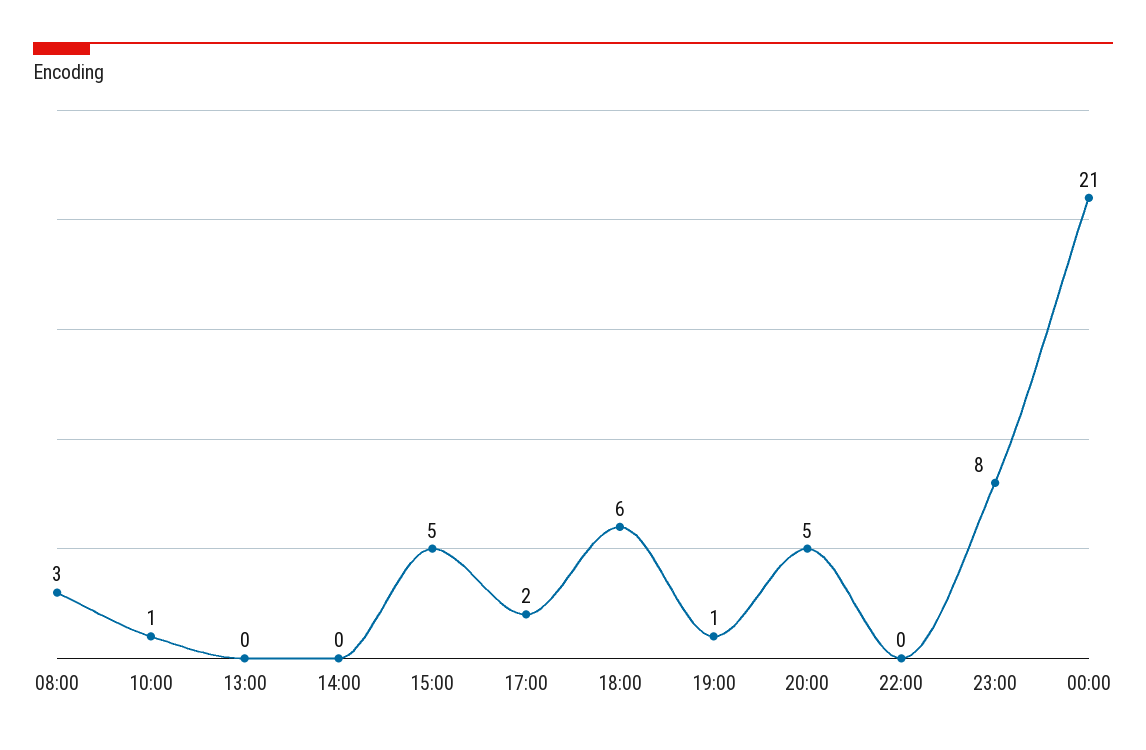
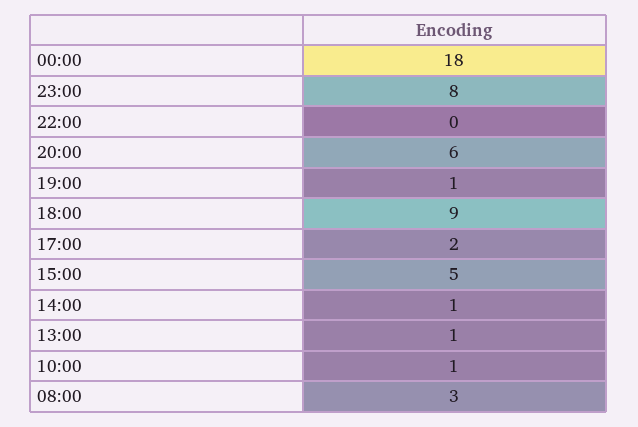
13:00: 0 -> 1
14:00: 0 -> 1
18:00: 6 -> 9
20:00: 5 -> 6
00:00: 21 -> 18

